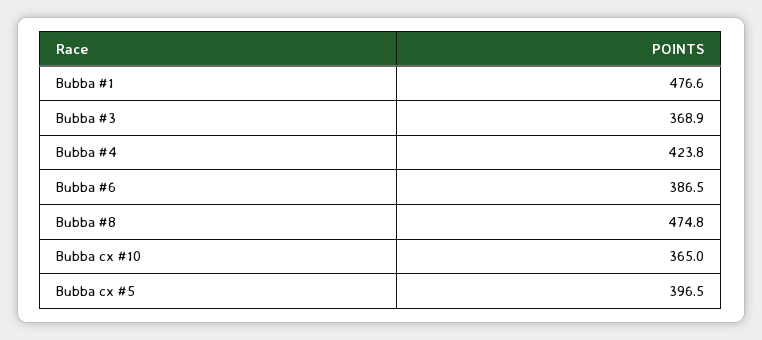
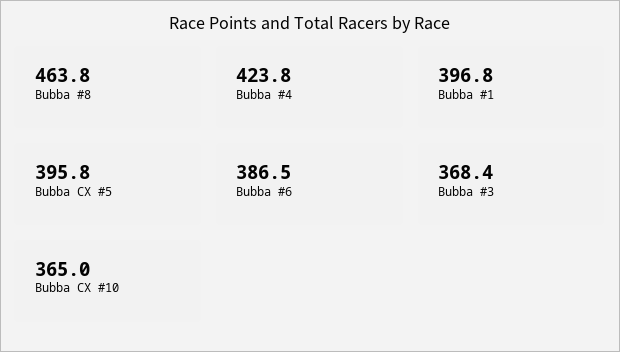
Bubba #1: 476.6 -> 396.8
Bubba #3: 368.9 -> 368.4
Bubba #8: 474.8 -> 463.8
Bubba cx #5: 396.5 -> 395.8

